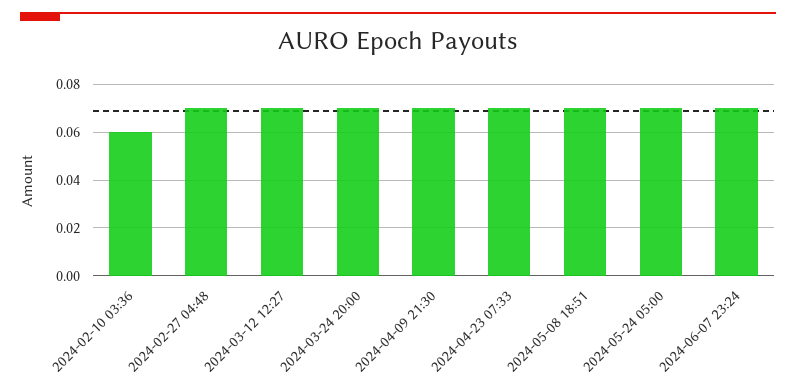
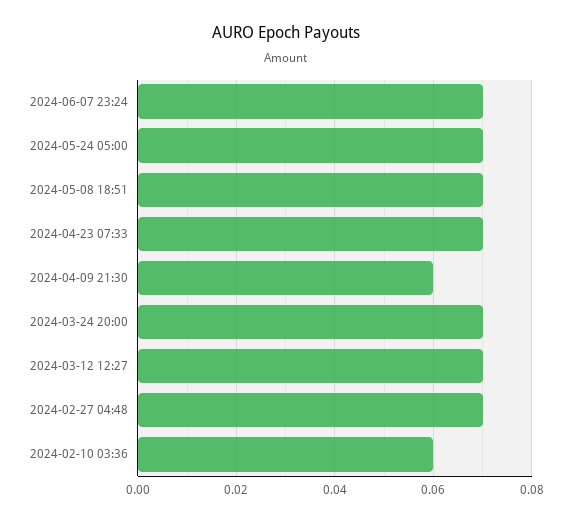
2024-04-09 21:30: 0.07 -> 0.06

